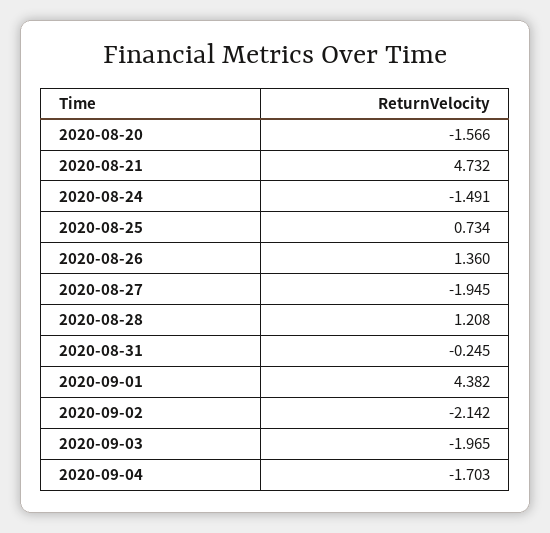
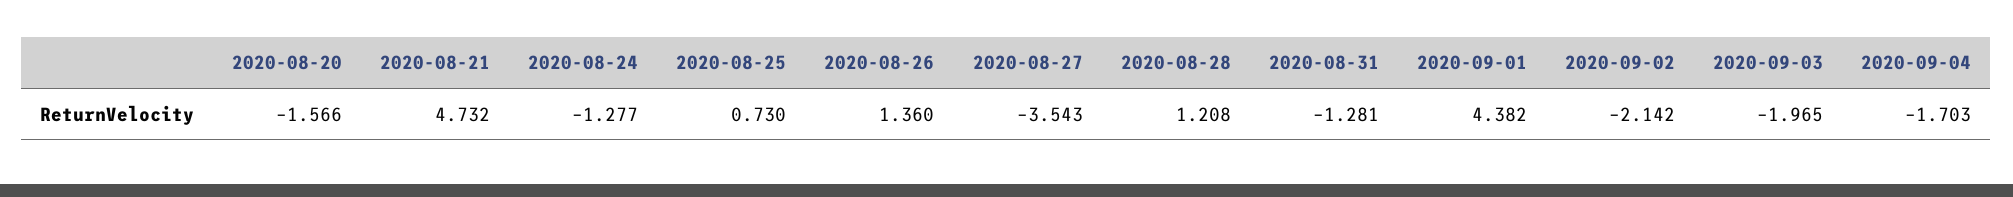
2020-08-24: -1.491 -> -1.277
2020-08-25: 0.734 -> 0.73
2020-08-27: -1.945 -> -3.543
2020-08-31: -0.245 -> -1.281

